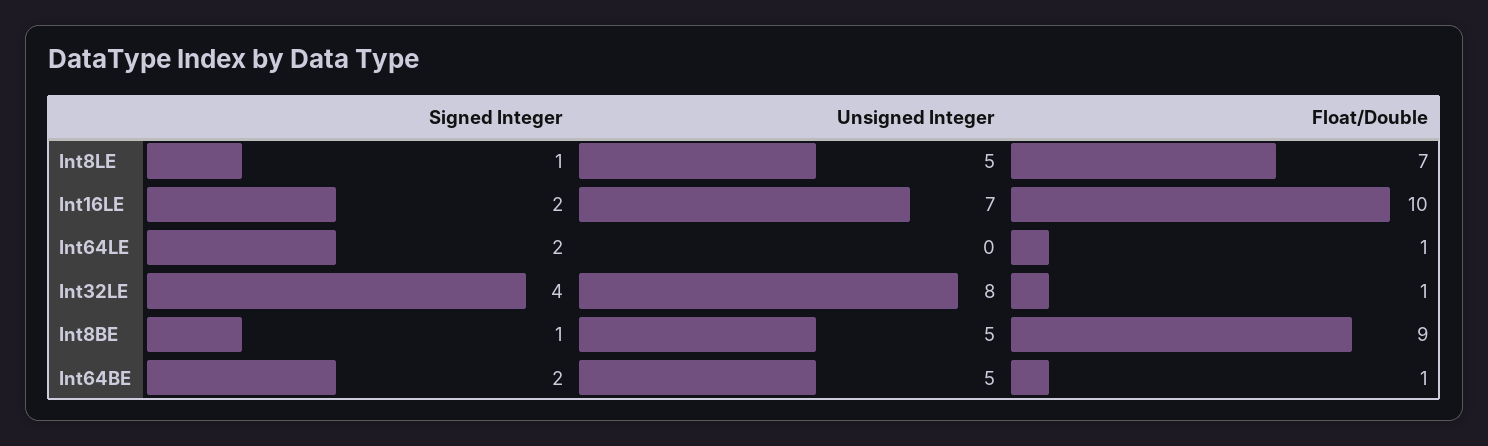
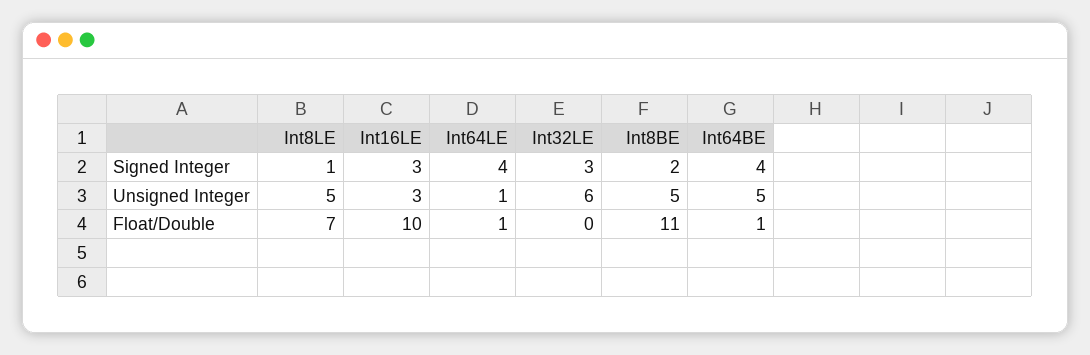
Signed Integer, Int16LE: 2 -> 3
Unsigned Integer, Int16LE: 7 -> 3
Signed Integer, Int64LE: 2 -> 4
Unsigned Integer, Int64LE: 0 -> 1
Signed Integer, Int32LE: 4 -> 3
Unsigned Integer, Int32LE: 8 -> 6
Float/Double, Int32LE: 1 -> 0
Signed Integer, Int8BE: 1 -> 2
Float/Double, Int8BE: 9 -> 11
Signed Integer, Int64BE: 2 -> 4

